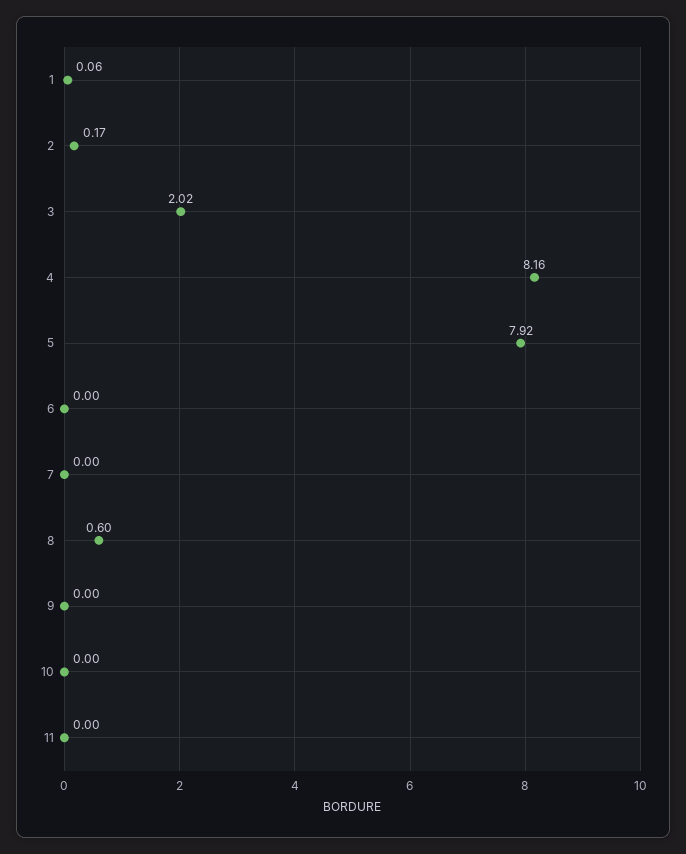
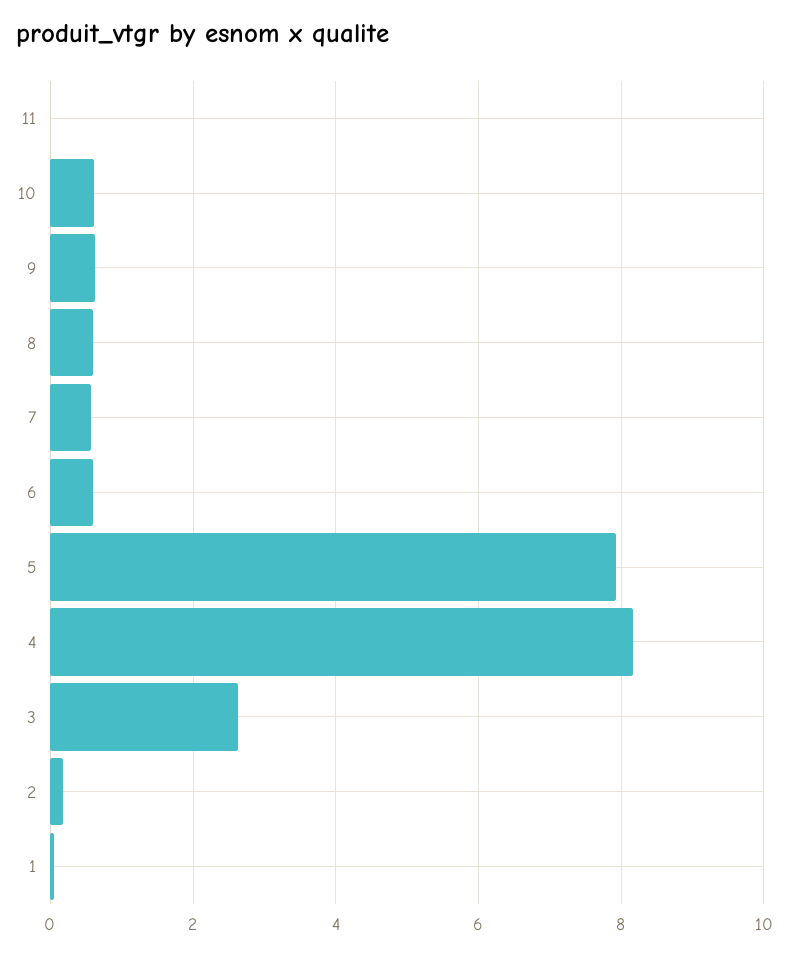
3: 2.02 -> 2.6
6: 0 -> 0.6
7: 0 -> 0.6
9: 0 -> 0.6
10: 0 -> 0.6

